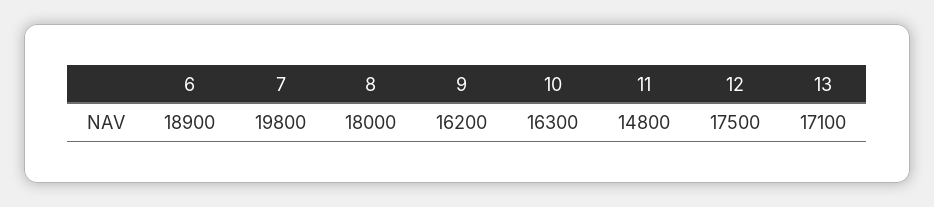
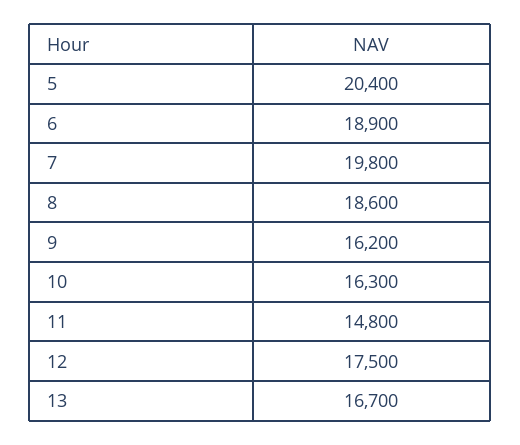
8: 18000 -> 18600
13: 17100 -> 16700
5: none -> 20400

